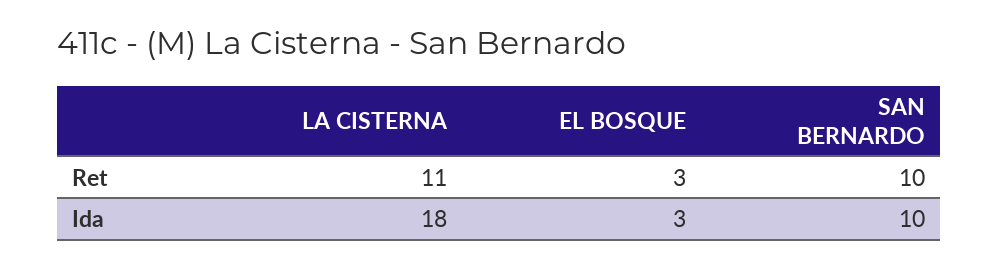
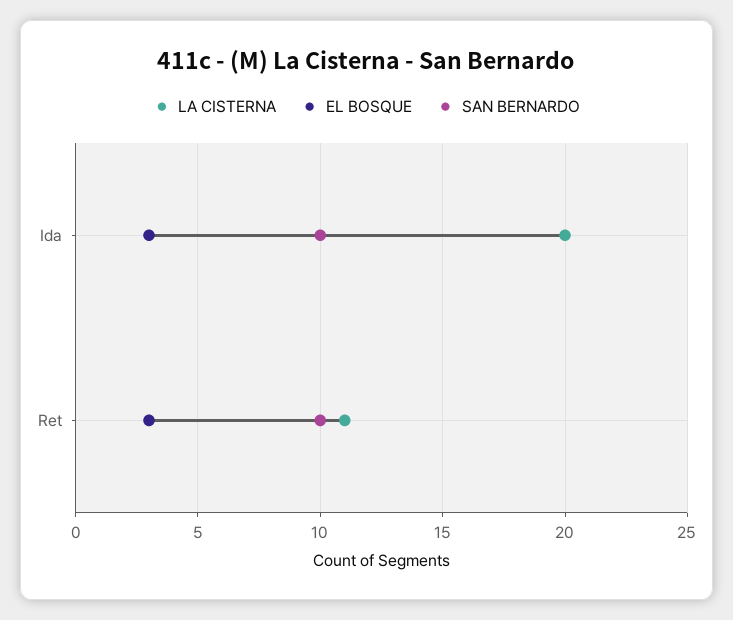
LA CISTERNA, Ida: 18 -> 20

